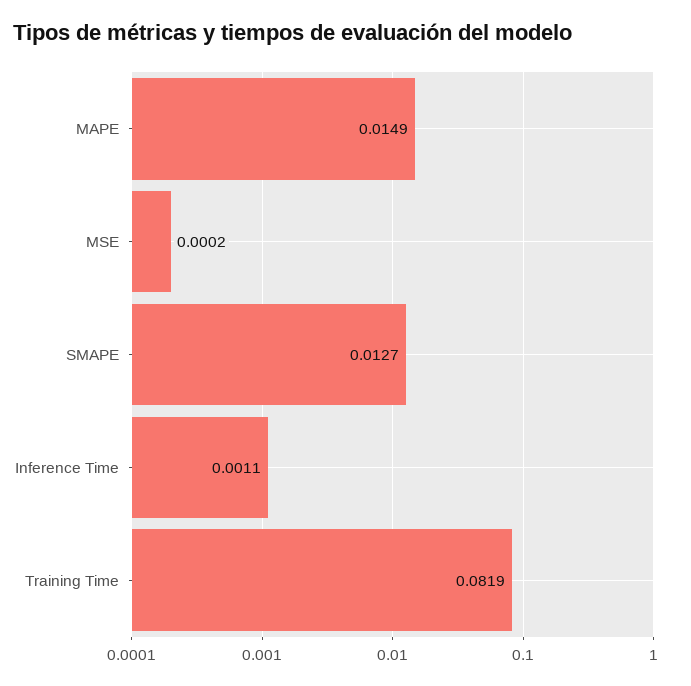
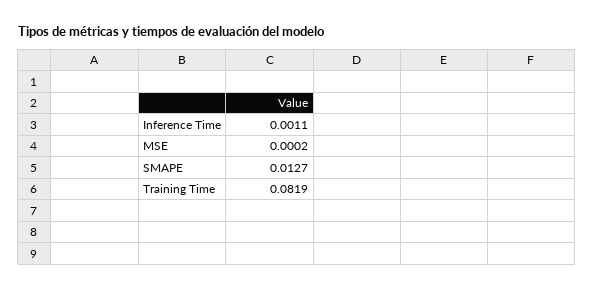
MAPE: 0.0149 -> none

